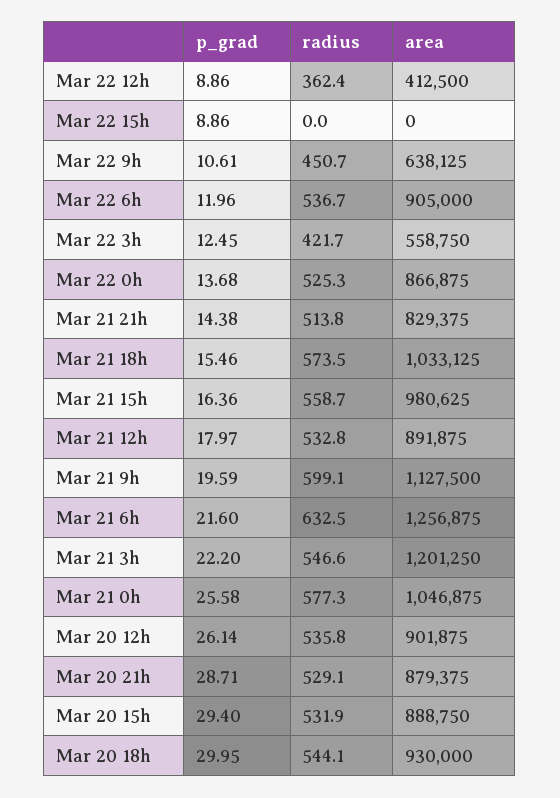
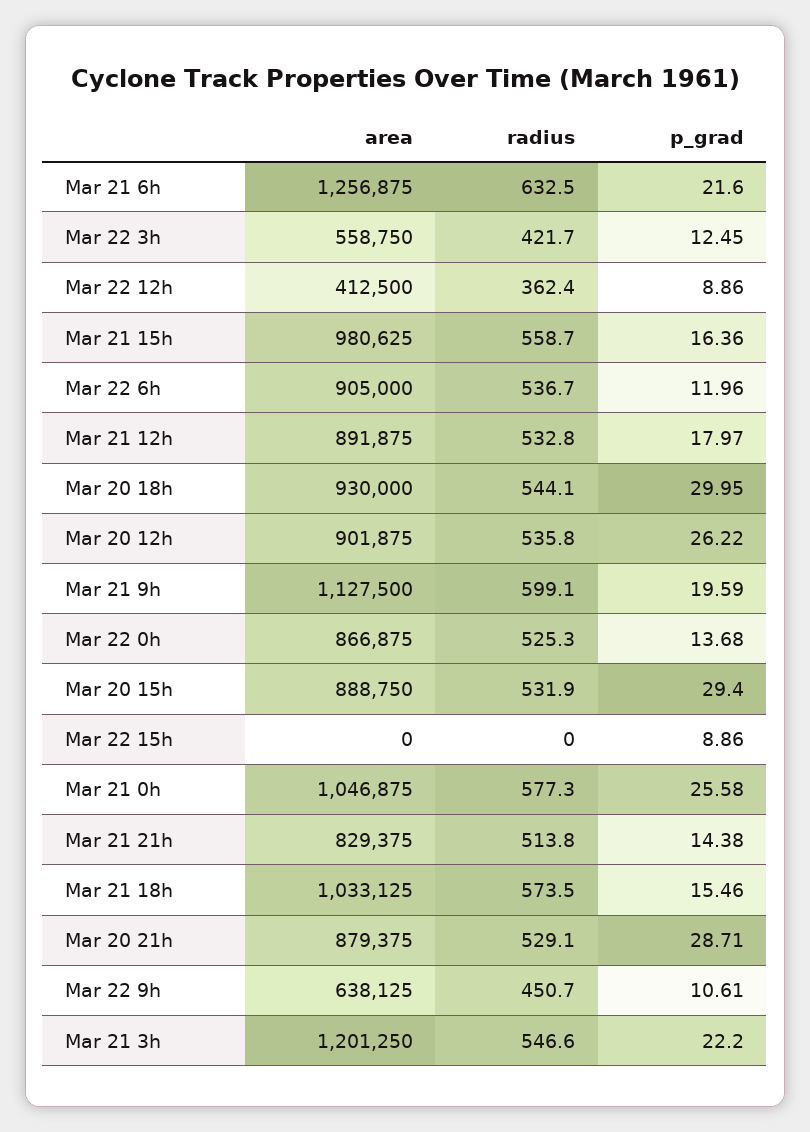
p_grad, Mar 20 12h: 26.14 -> 26.22

